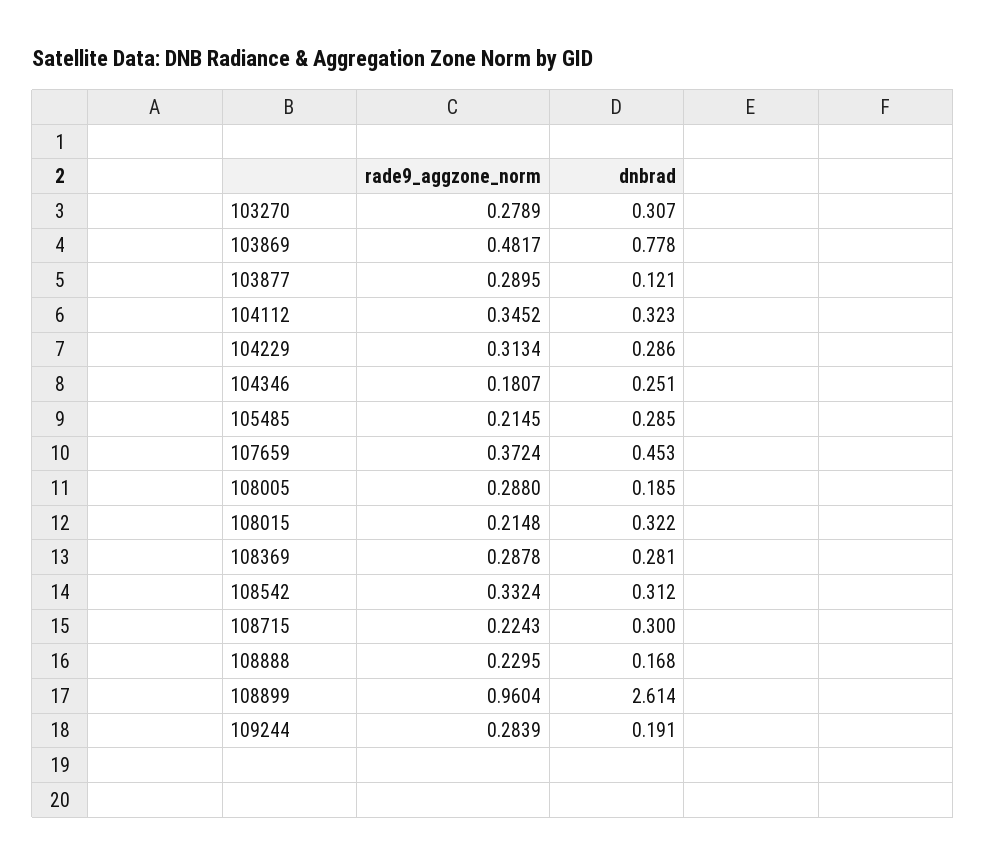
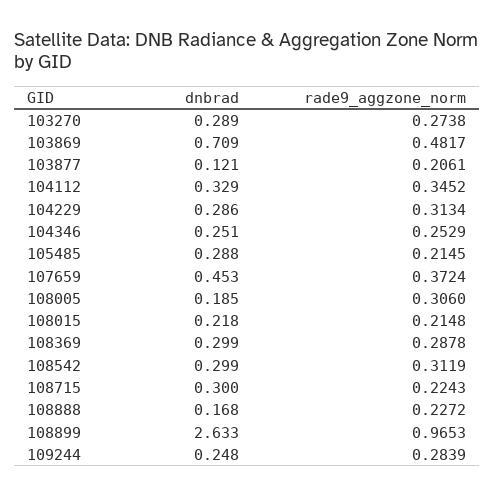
rade9_aggzone_norm, 103270: 0.2789 -> 0.2738
dnbrad, 103270: 0.307 -> 0.289
dnbrad, 103869: 0.778 -> 0.709
rade9_aggzone_norm, 103877: 0.2895 -> 0.2061
dnbrad, 104112: 0.323 -> 0.329
rade9_aggzone_norm, 104346: 0.1807 -> 0.2529
dnbrad, 105485: 0.285 -> 0.288
rade9_aggzone_norm, 108005: 0.288 -> 0.306
dnbrad, 108015: 0.322 -> 0.218
dnbrad, 108369: 0.281 -> 0.299
rade9_aggzone_norm, 108542: 0.3324 -> 0.3119
dnbrad, 108542: 0.312 -> 0.299
rade9_aggzone_norm, 108888: 0.2295 -> 0.2272
rade9_aggzone_norm, 108899: 0.9604 -> 0.9653
dnbrad, 108899: 2.614 -> 2.633
dnbrad, 109244: 0.191 -> 0.248

